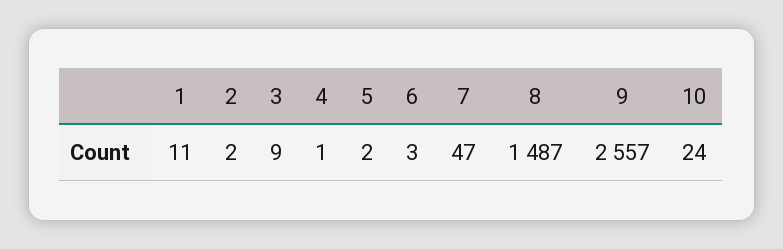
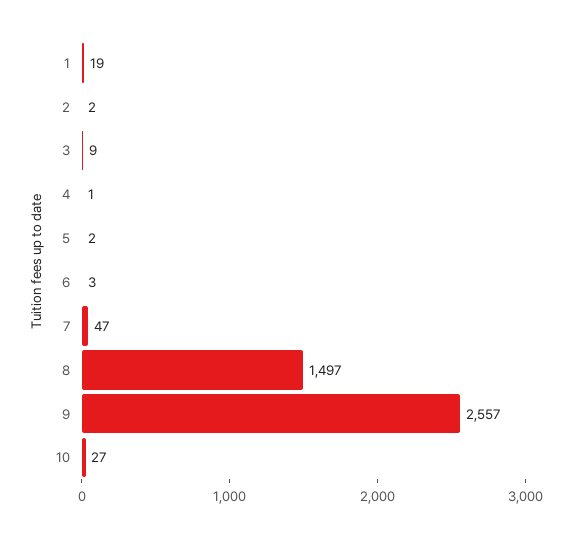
1: 11 -> 19
8: 1487 -> 1497
10: 24 -> 27

